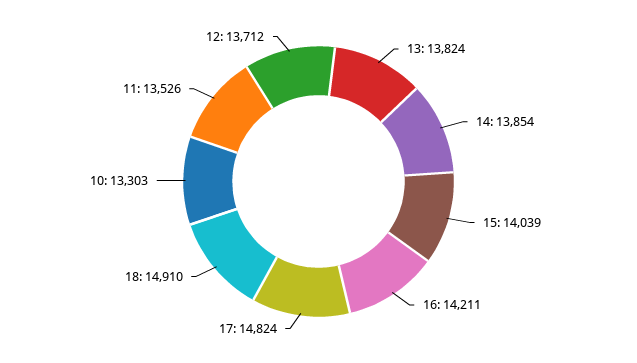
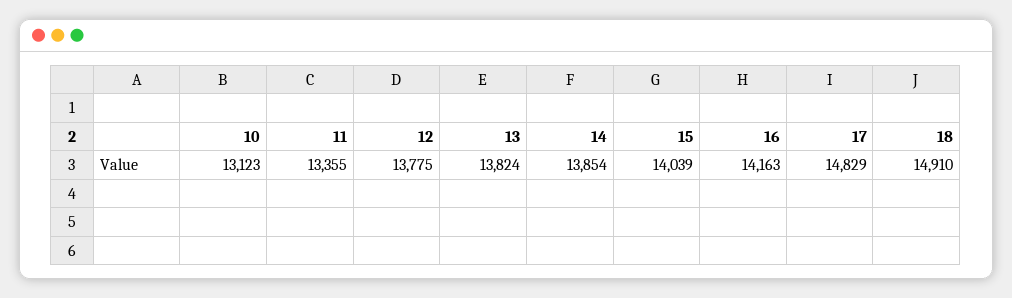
16: 14211 -> 14163
17: 14824 -> 14829
10: 13303 -> 13123
11: 13526 -> 13355
12: 13712 -> 13775

